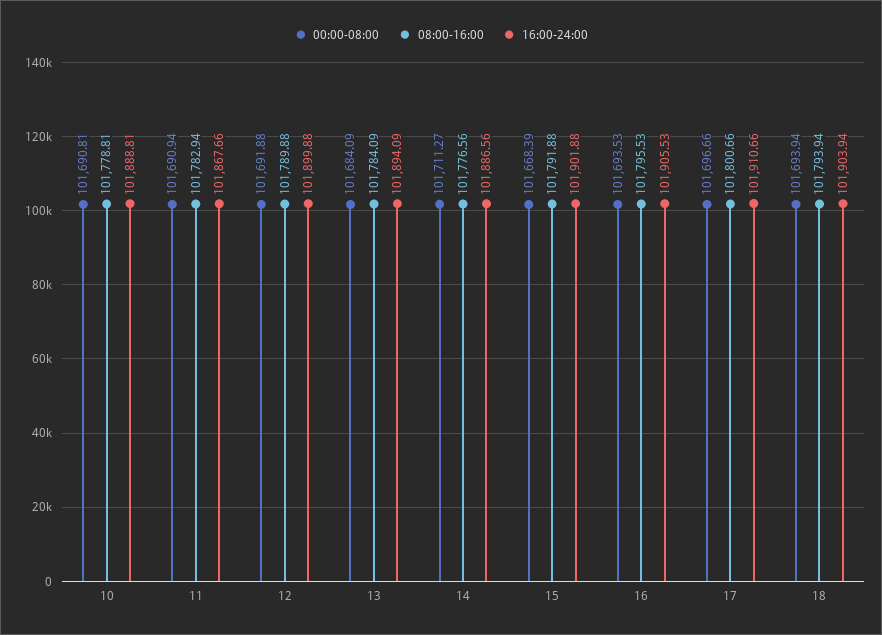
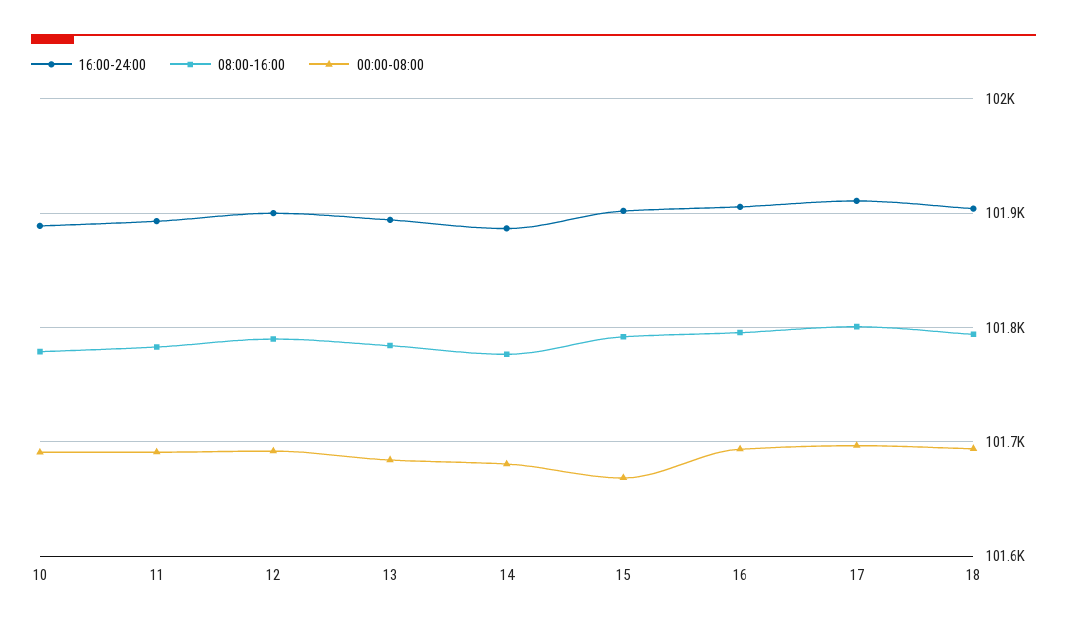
16:00-24:00, 11: 101867.66 -> 101890
00:00-08:00, 14: 101711.27 -> 101680

